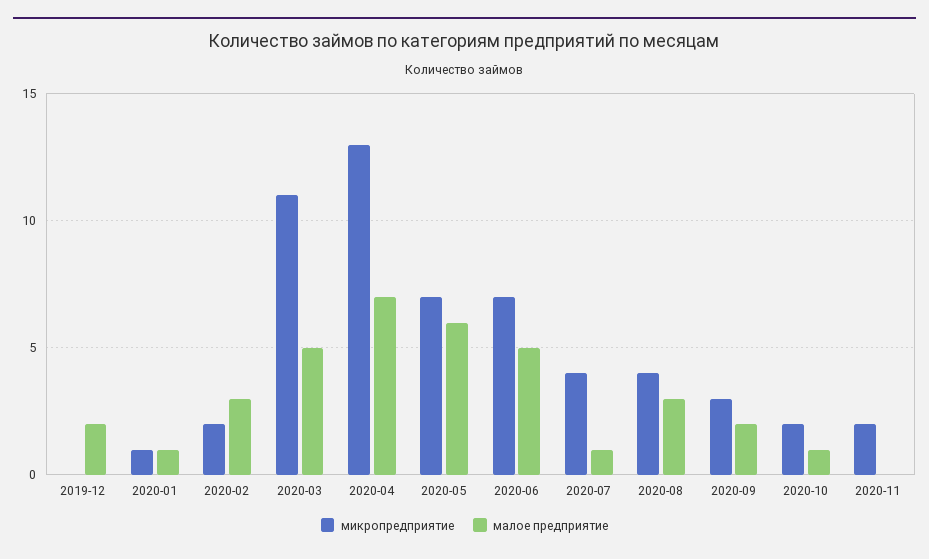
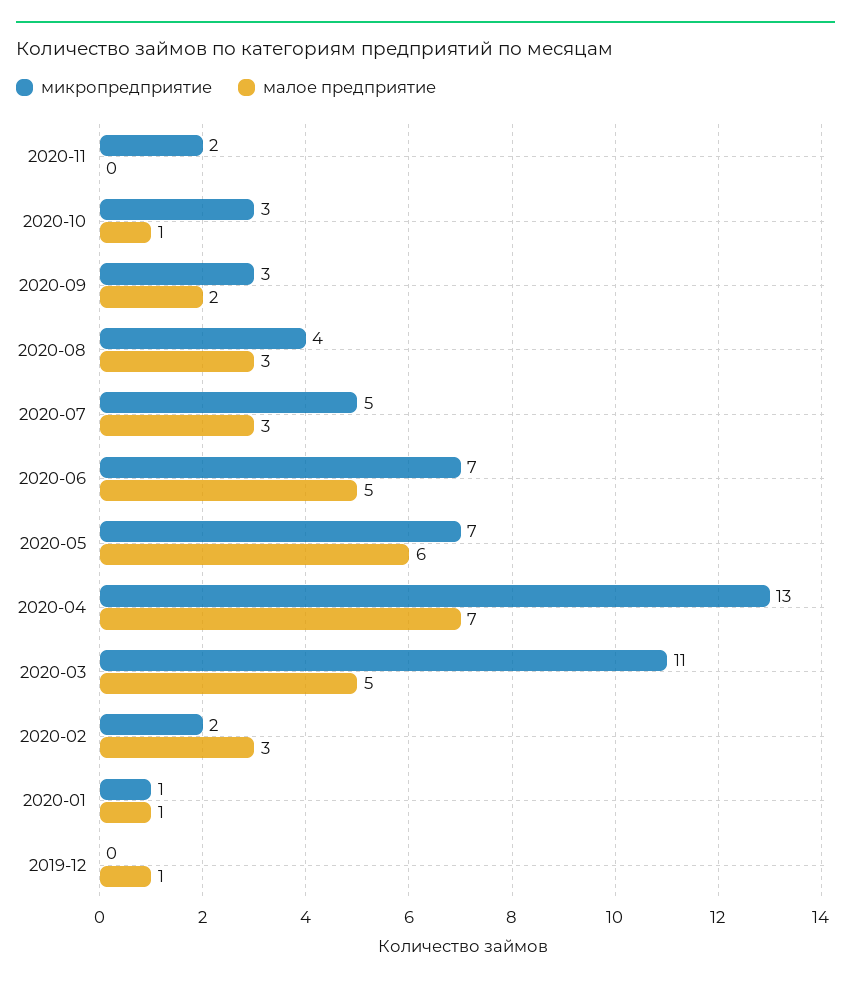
малое предприятие, 2019-12: 2 -> 1
микропредприятие, 2020-07: 4 -> 5
малое предприятие, 2020-07: 1 -> 3
микропредприятие, 2020-10: 2 -> 3

